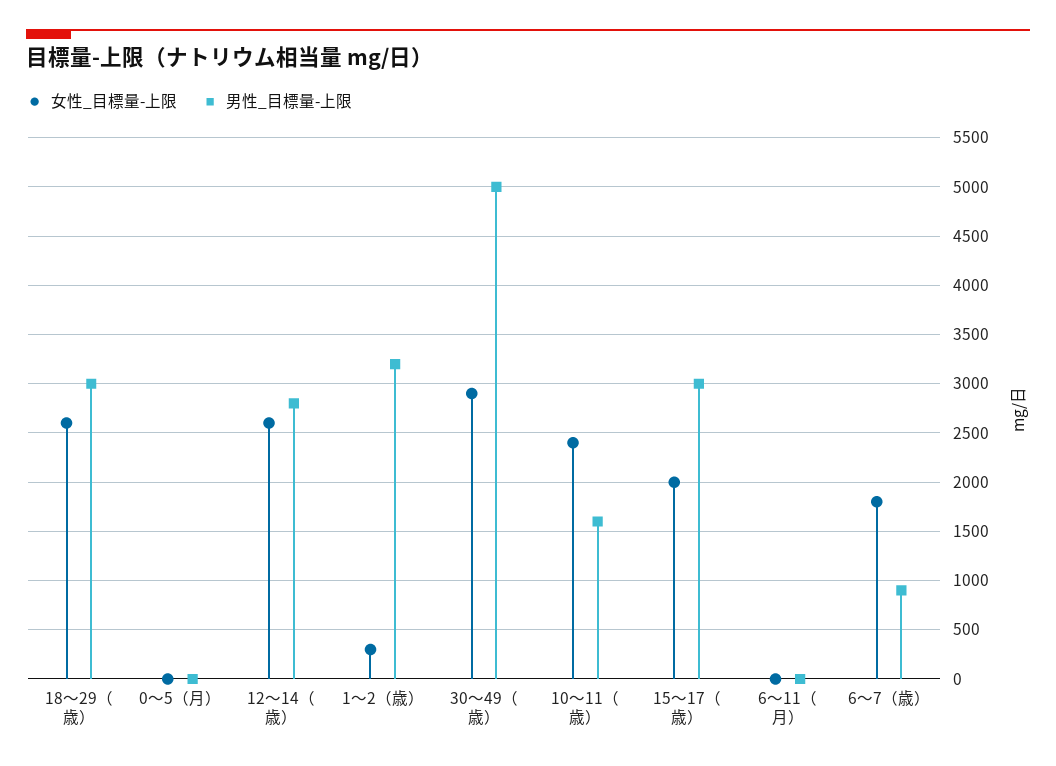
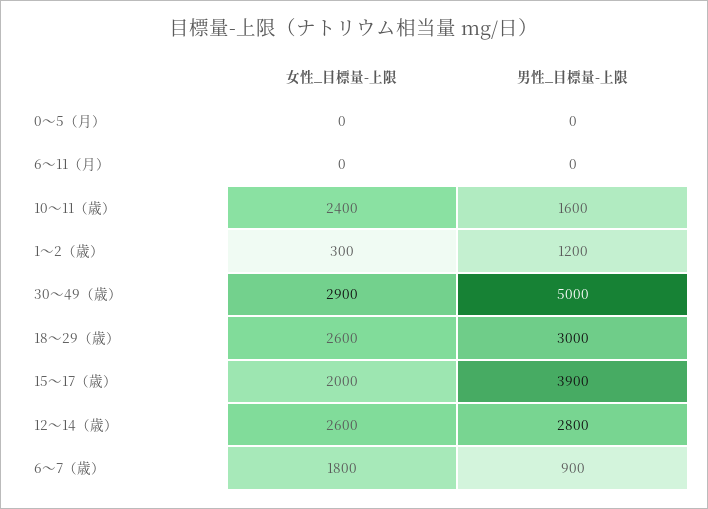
男性_目標量-上限, 1〜2（歳）: 3200 -> 1200
男性_目標量-上限, 15〜17（歳）: 3000 -> 3900

